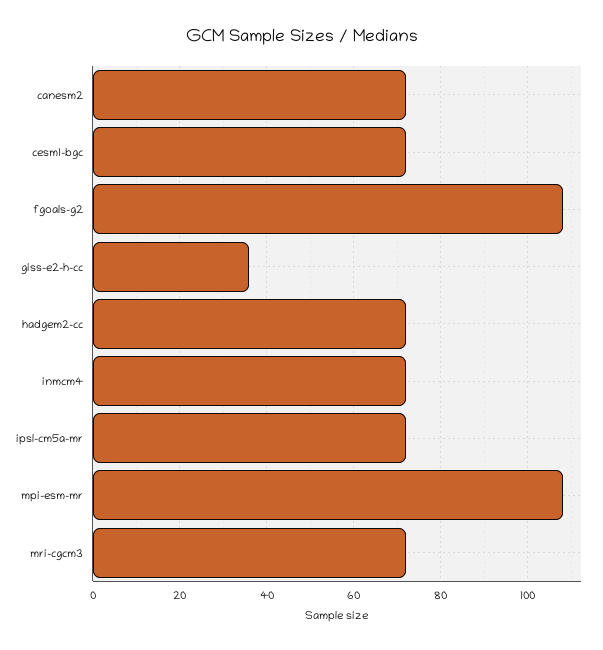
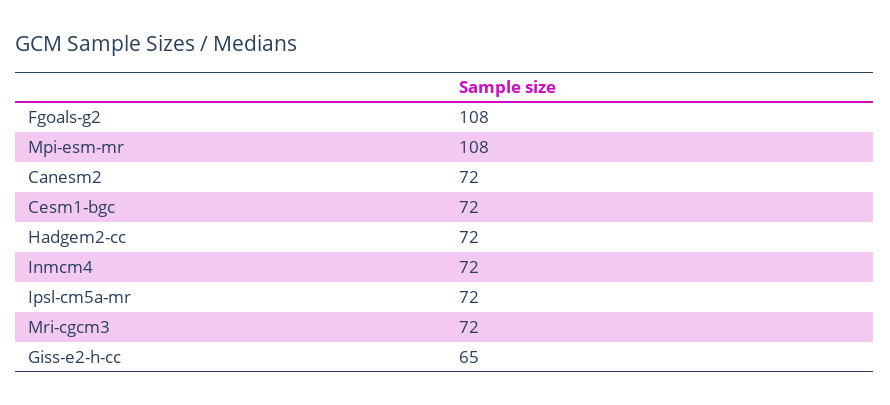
giss-e2-h-cc: 35 -> 65

